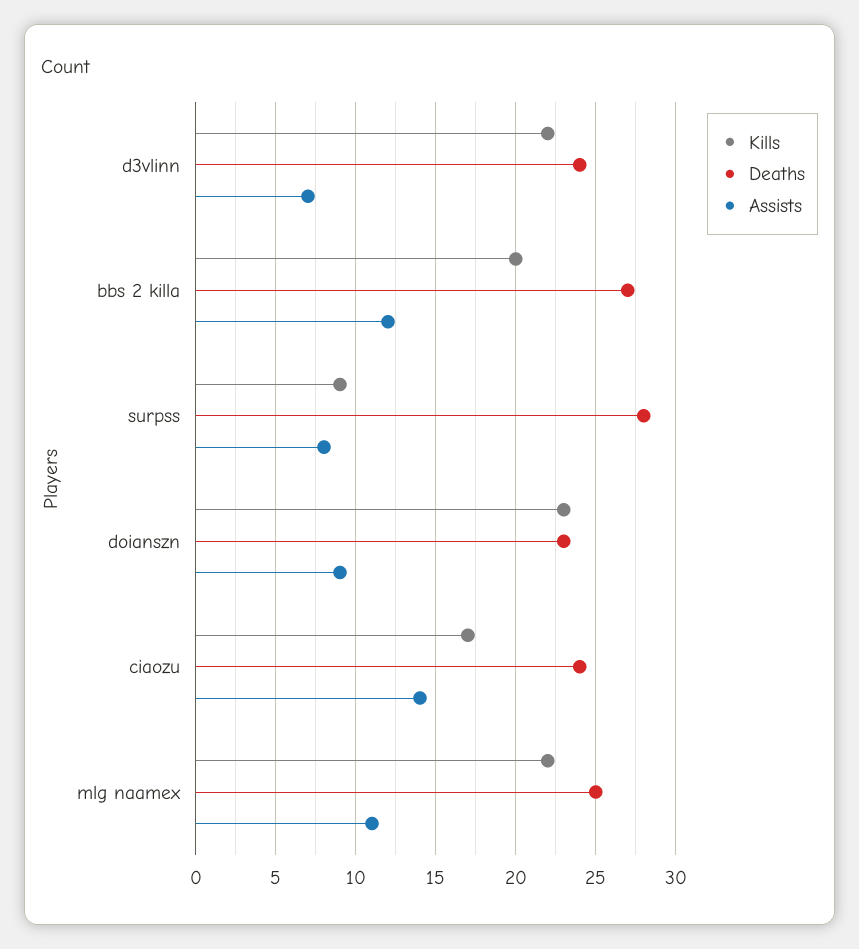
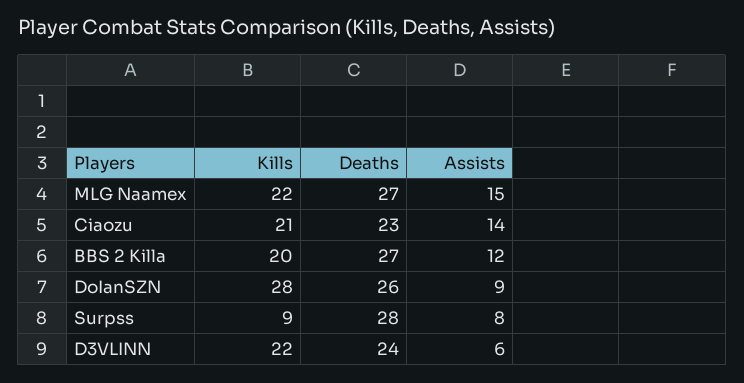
Assists, d3vlinn: 7 -> 6
Kills, doianszn: 23 -> 28
Deaths, doianszn: 23 -> 26
Kills, ciaozu: 17 -> 21
Deaths, ciaozu: 24 -> 23
Deaths, mlg naamex: 25 -> 27
Assists, mlg naamex: 11 -> 15

